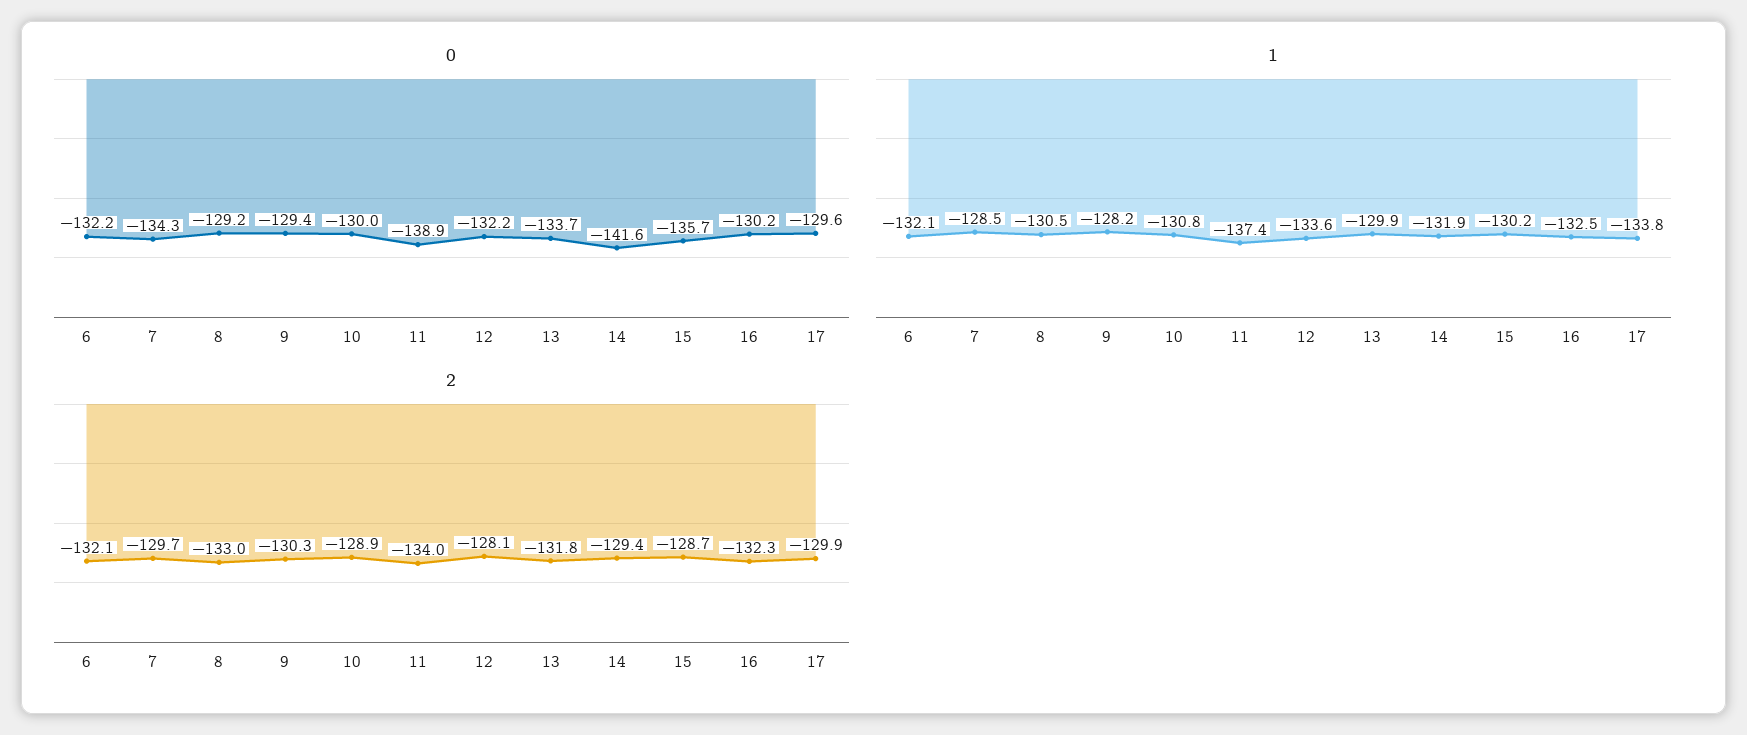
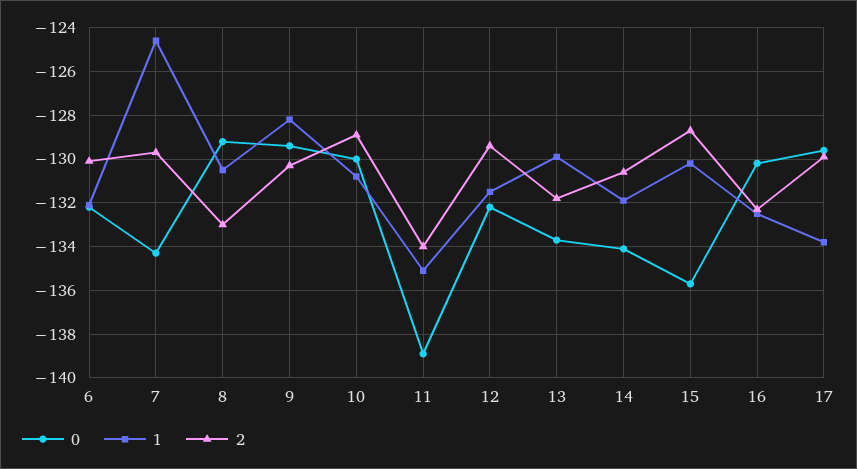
0, 14: -141.6 -> -134
1, 7: -128.5 -> -124.5
1, 11: -137.4 -> -135
1, 12: -133.6 -> -131.5
2, 6: -132.1 -> -130
2, 12: -128.1 -> -129.5
2, 14: -129.4 -> -130.5

